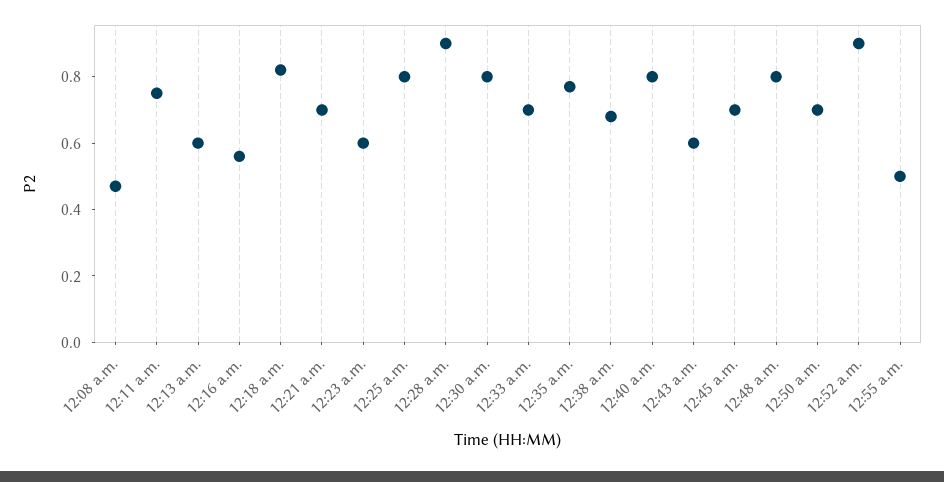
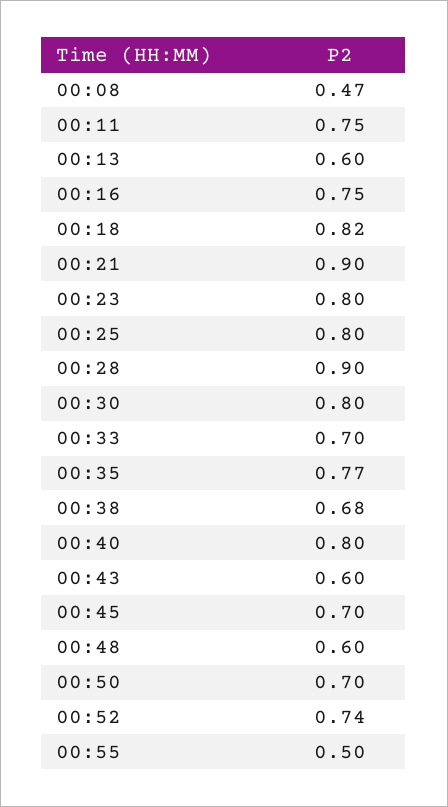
12:16 a.m.: 0.55 -> 0.75
12:21 a.m.: 0.7 -> 0.9
12:23 a.m.: 0.6 -> 0.8
12:48 a.m.: 0.8 -> 0.6
12:52 a.m.: 0.9 -> 0.74

